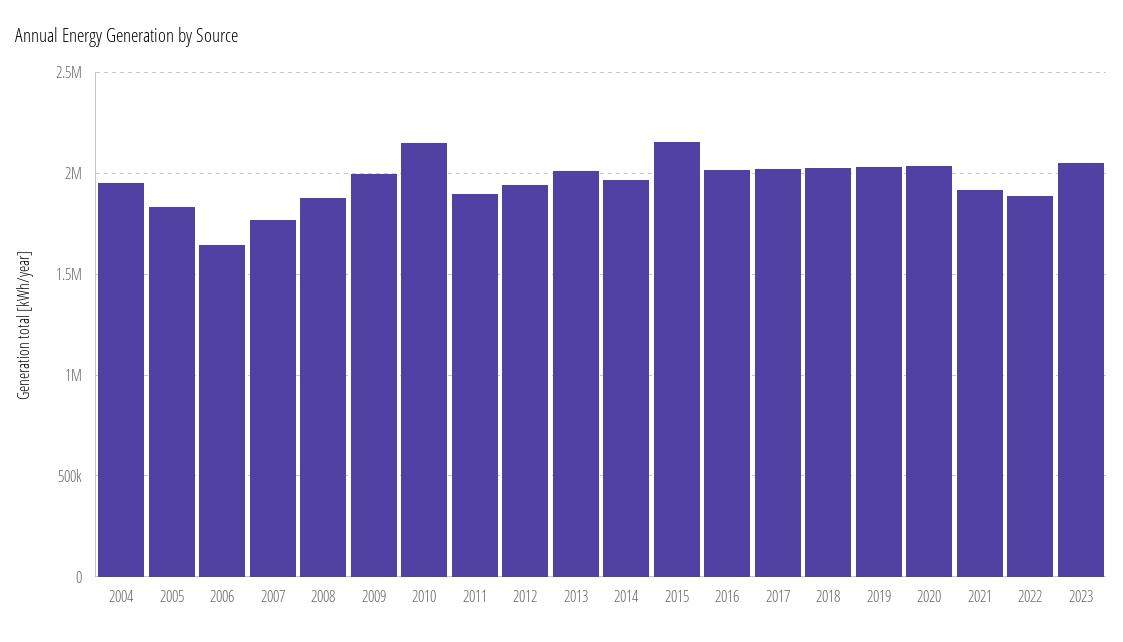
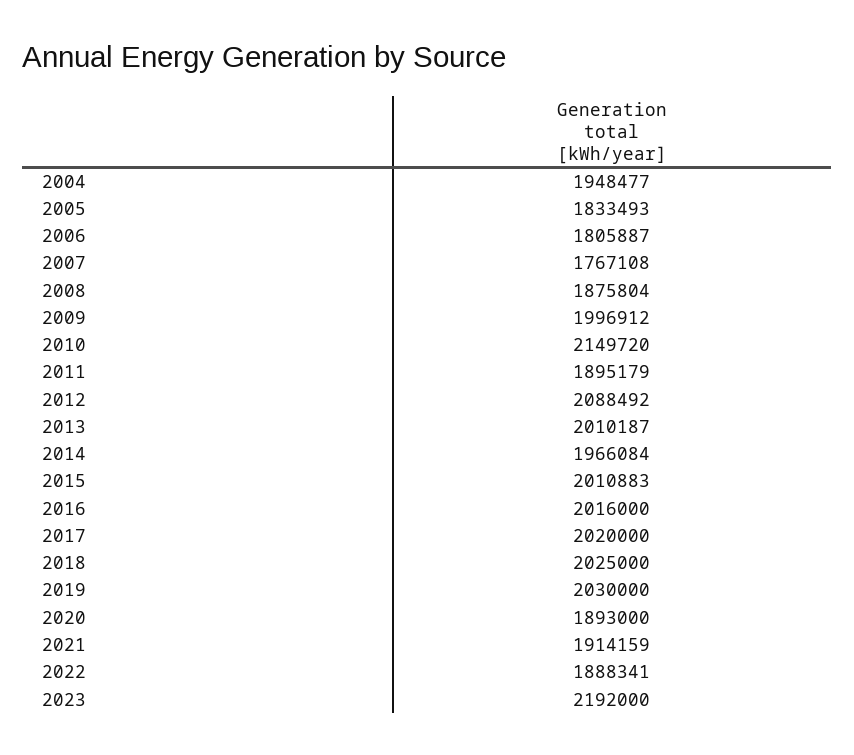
2006: 1650000 -> 1805887
2012: 1950000 -> 2088492
2015: 2150000 -> 2010883
2020: 2050000 -> 1893000
2023: 2050000 -> 2192000

